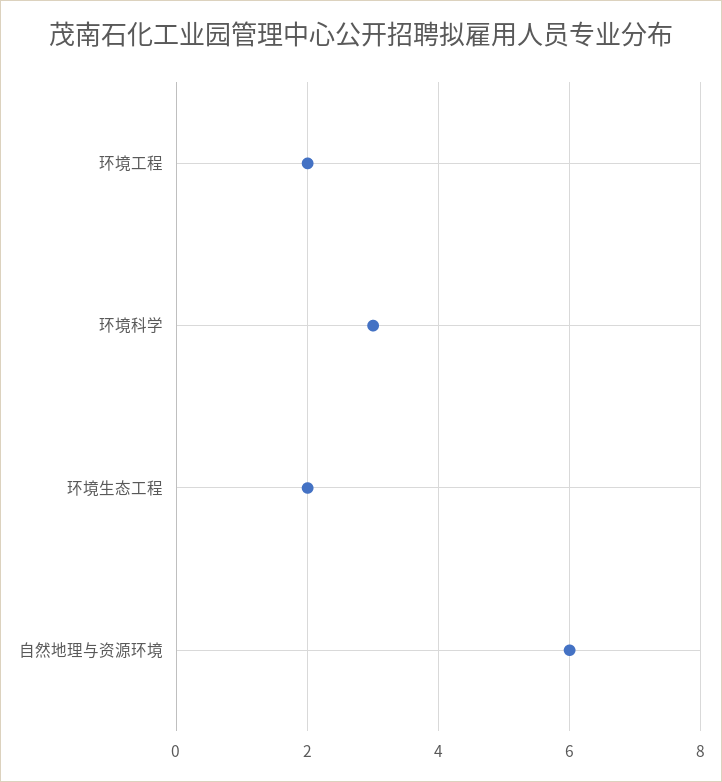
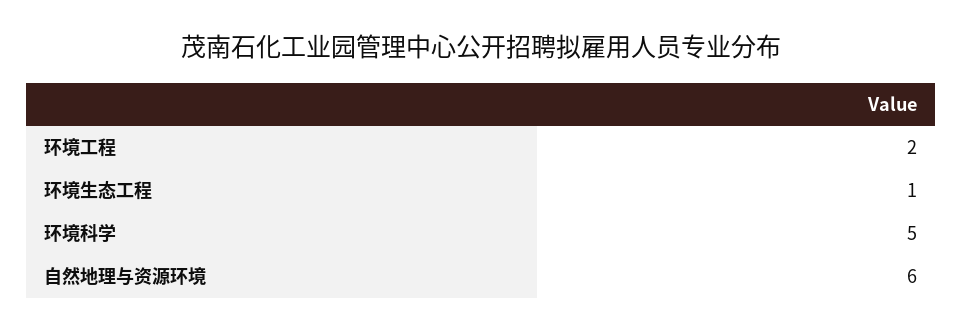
环境科学: 3 -> 5
环境生态工程: 2 -> 1

